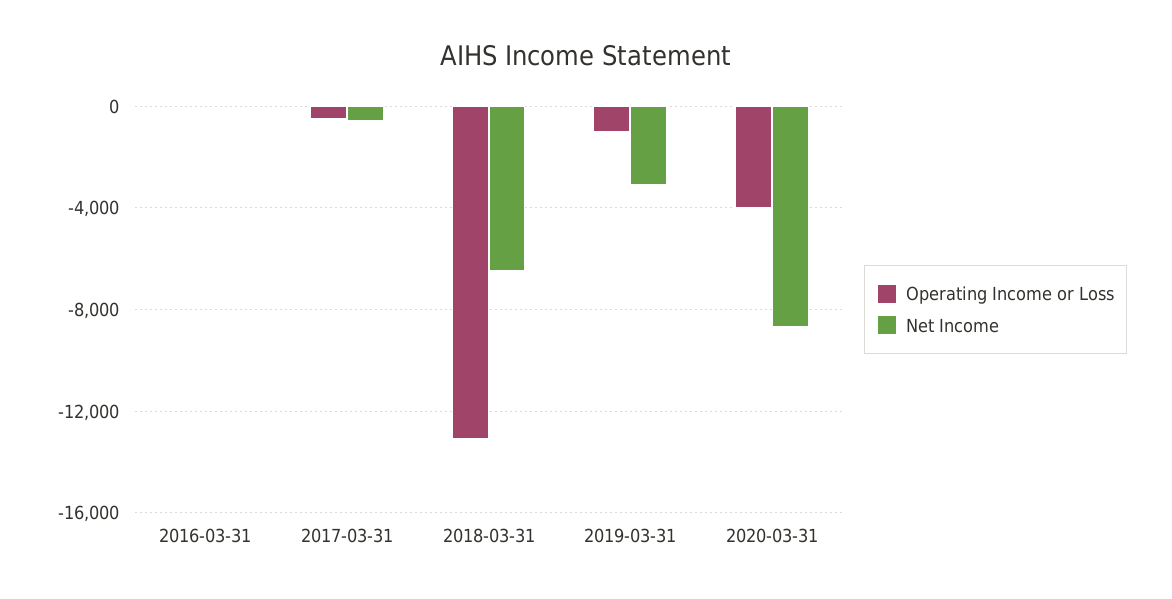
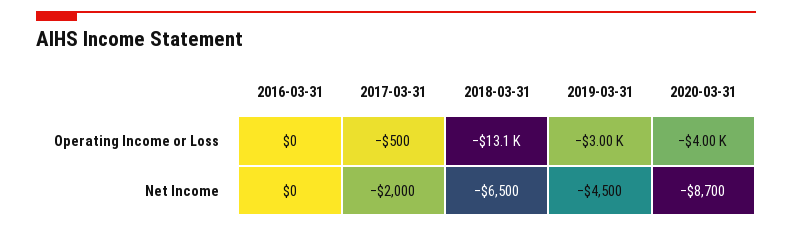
Net Income, 2017-03-31: -500 -> -2000
Operating Income or Loss, 2019-03-31: -1000 -> -3000
Net Income, 2019-03-31: -3000 -> -4500

